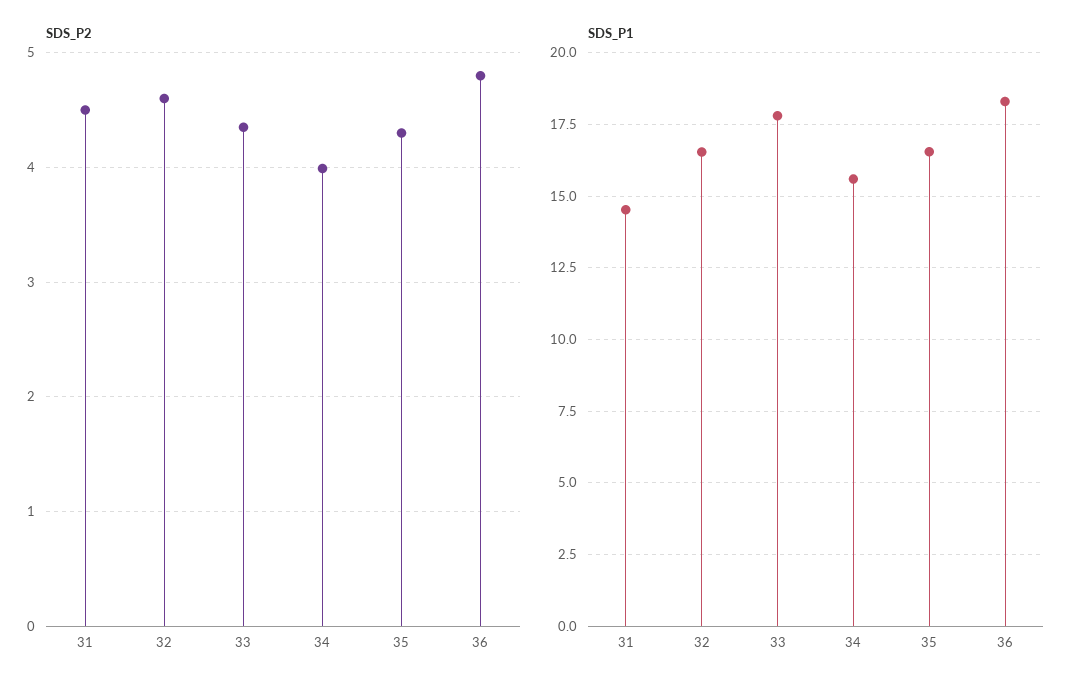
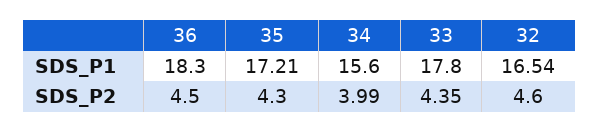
SDS_P2, 31: 4.5 -> none
SDS_P2, 36: 4.8 -> 4.5
SDS_P1, 31: 14.5 -> none
SDS_P1, 35: 16.5 -> 17.21

